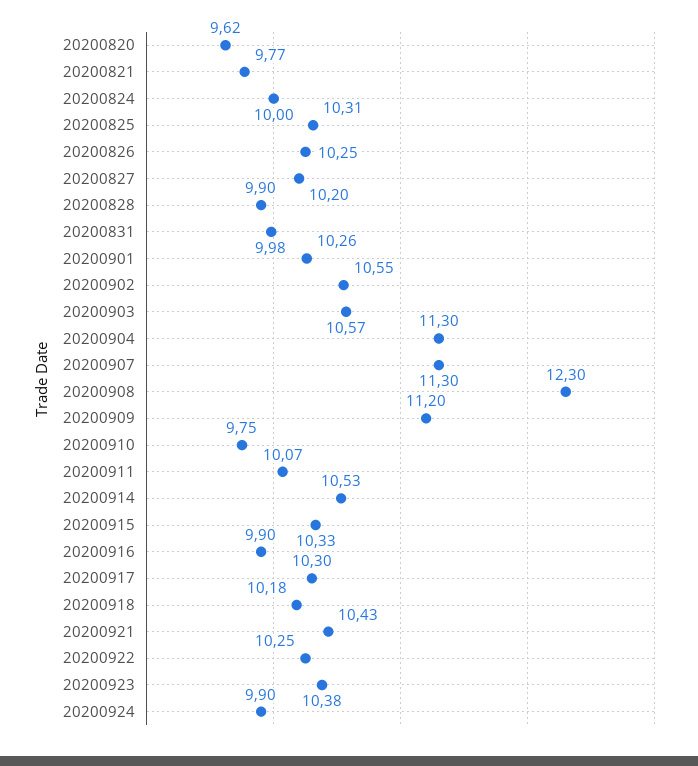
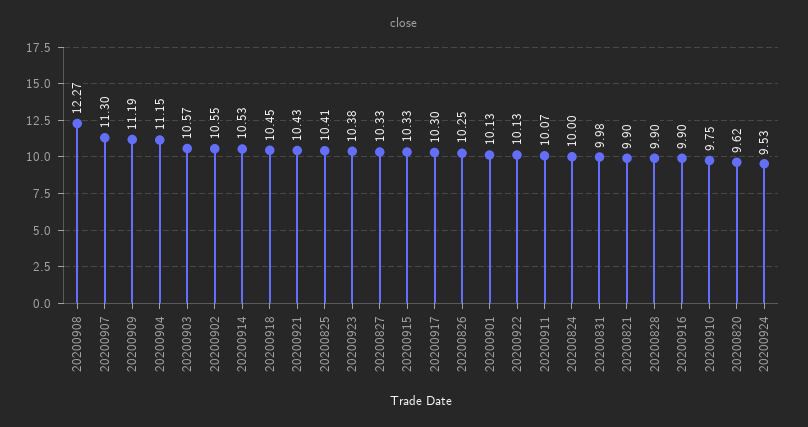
20200821: 9.77 -> 9.9
20200825: 10.31 -> 10.41
20200827: 10.2 -> 10.33
20200901: 10.26 -> 10.13
20200904: 11.3 -> 11.15
20200908: 12.3 -> 12.27
20200909: 11.2 -> 11.19
20200918: 10.18 -> 10.45
20200922: 10.25 -> 10.13
20200924: 9.9 -> 9.53

